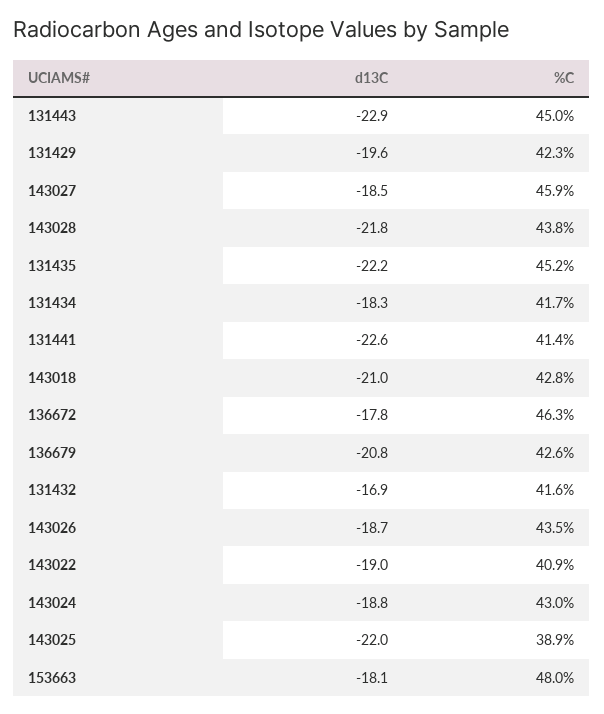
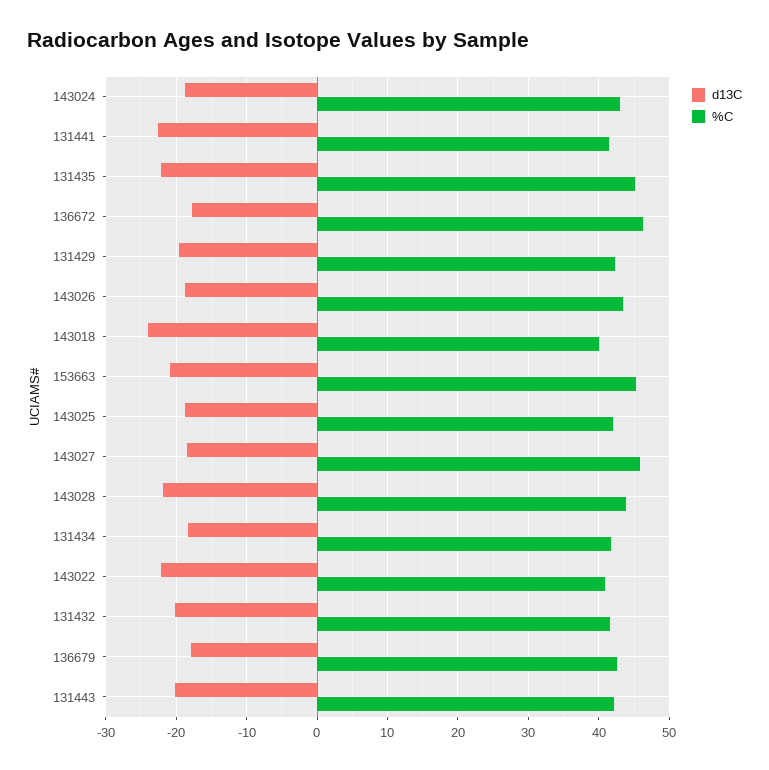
d13C, 131443: -22.9 -> -20
%C, 131443: 45 -> 42
d13C, 143018: -21 -> -24
%C, 143018: 42.8 -> 40
d13C, 136679: -20.8 -> -18
d13C, 131432: -16.9 -> -20
d13C, 143022: -19 -> -22
d13C, 143025: -22 -> -19
%C, 143025: 38.9 -> 42
d13C, 153663: -18.1 -> -21
%C, 153663: 48 -> 45

